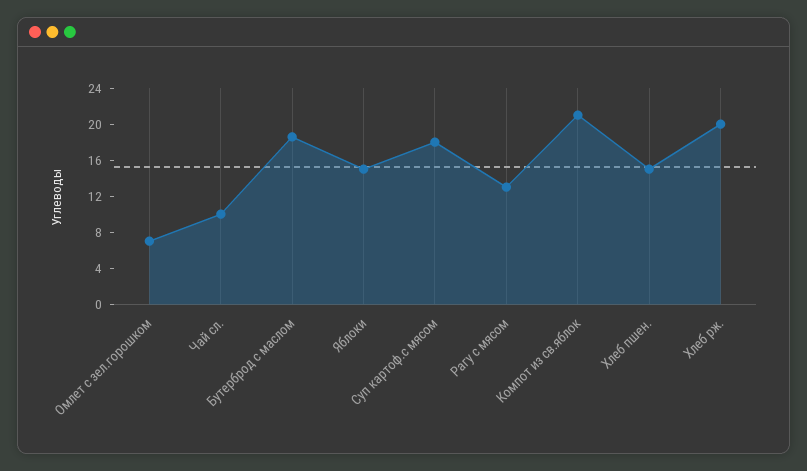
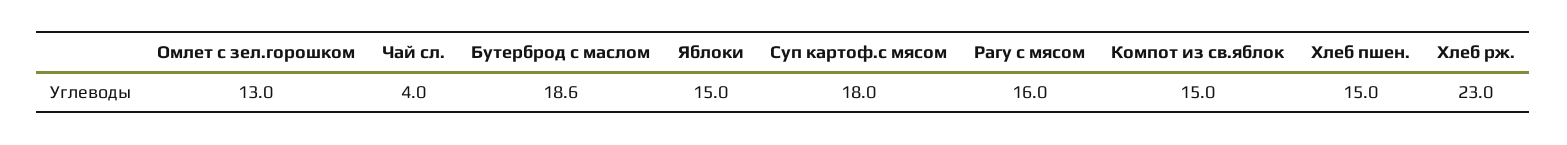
Омлет с зел.горошком: 7 -> 13
Чай сл.: 10 -> 4
Рагу с мясом: 13 -> 16
Компот из св.яблок: 21 -> 15
Хлеб рж.: 20 -> 23

